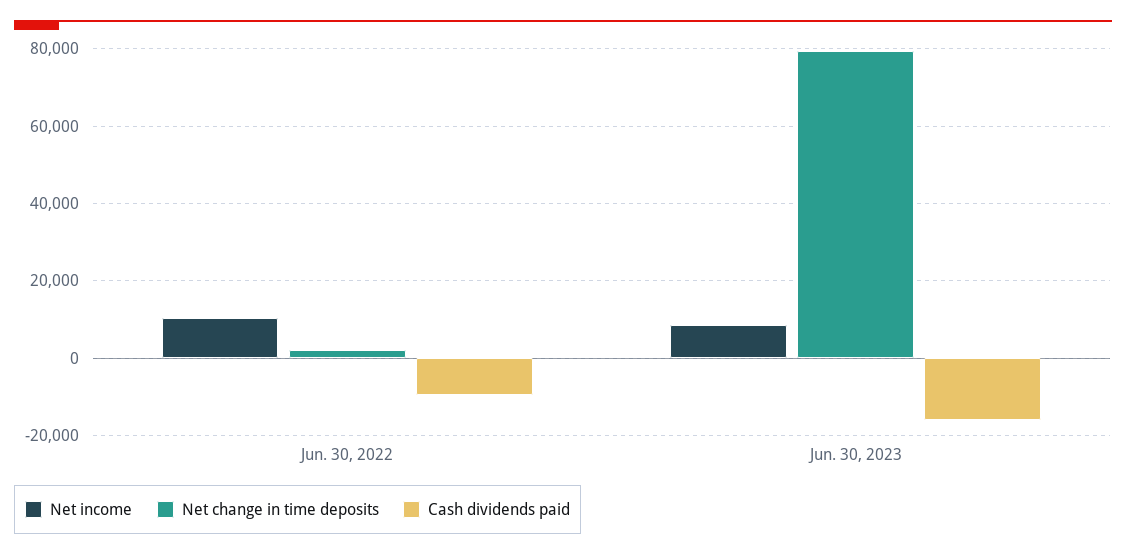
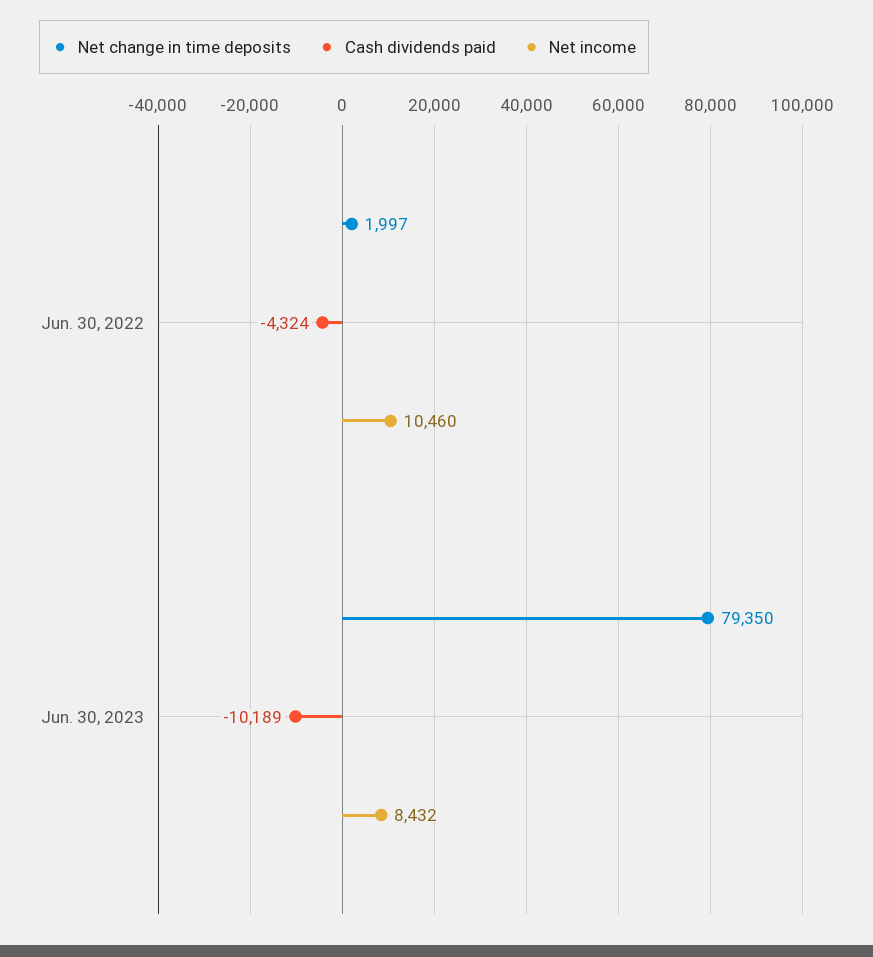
Cash dividends paid, Jun. 30, 2022: -10000 -> -4324
Cash dividends paid, Jun. 30, 2023: -16000 -> -10189

